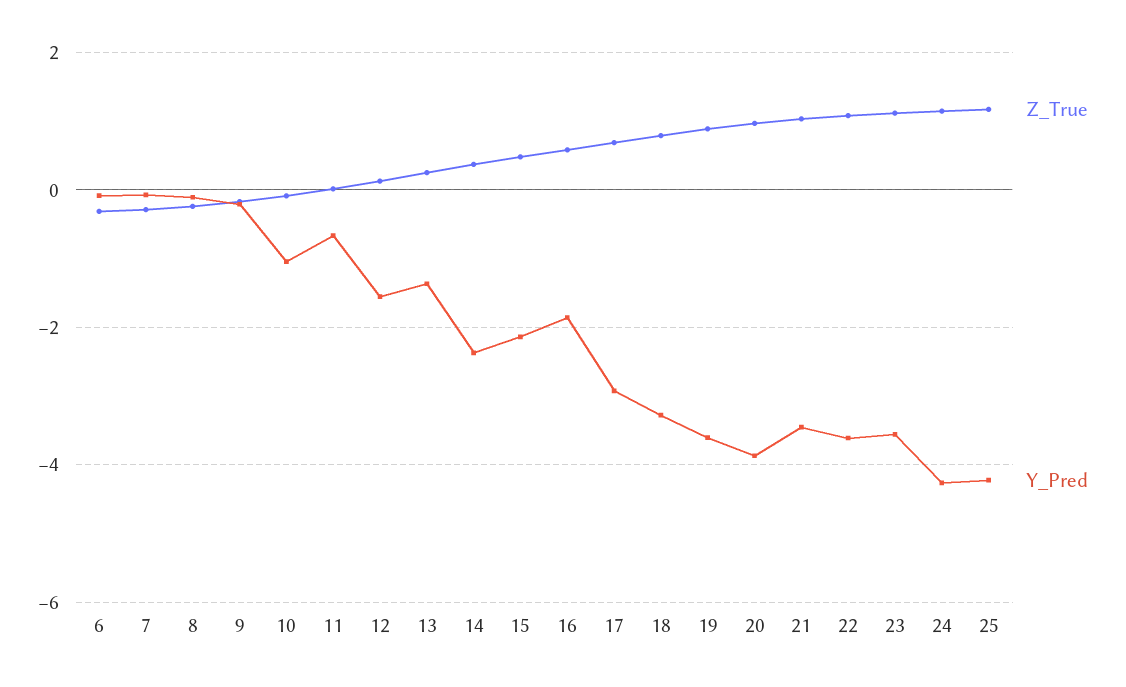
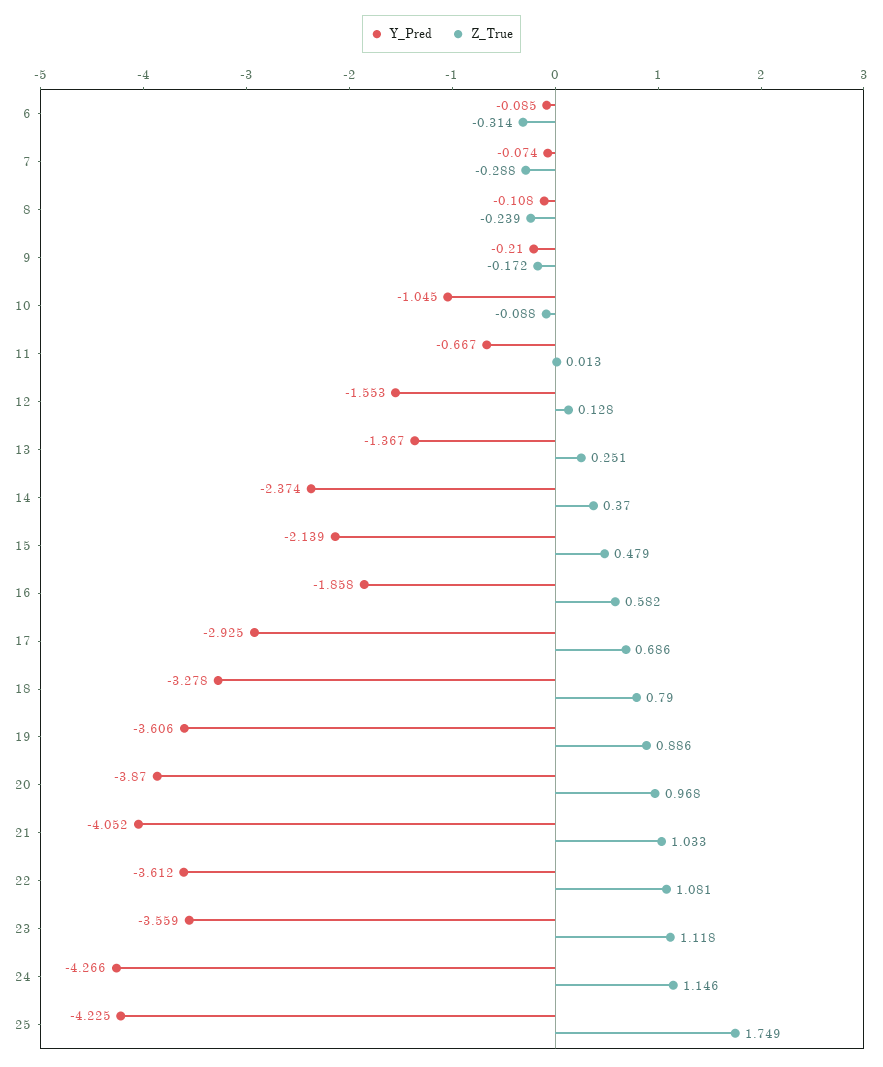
Y_Pred, 21: -3.4 -> -4.052
Z_True, 25: 1.2 -> 1.749

